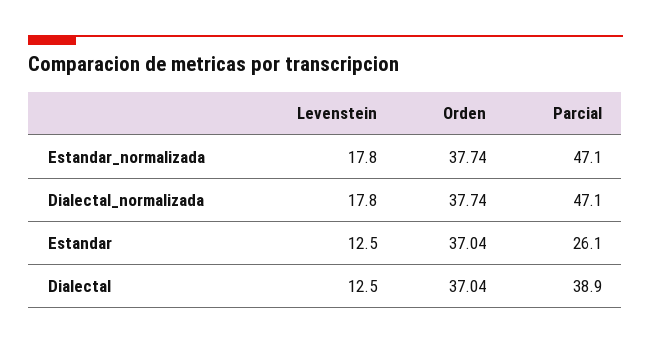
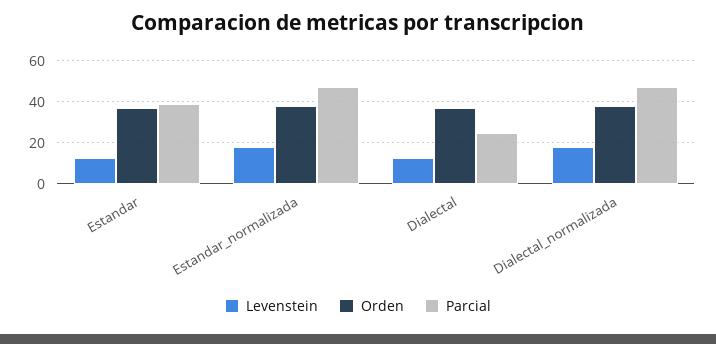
Parcial, Estandar: 26.1 -> 40
Parcial, Dialectal: 38.9 -> 25

